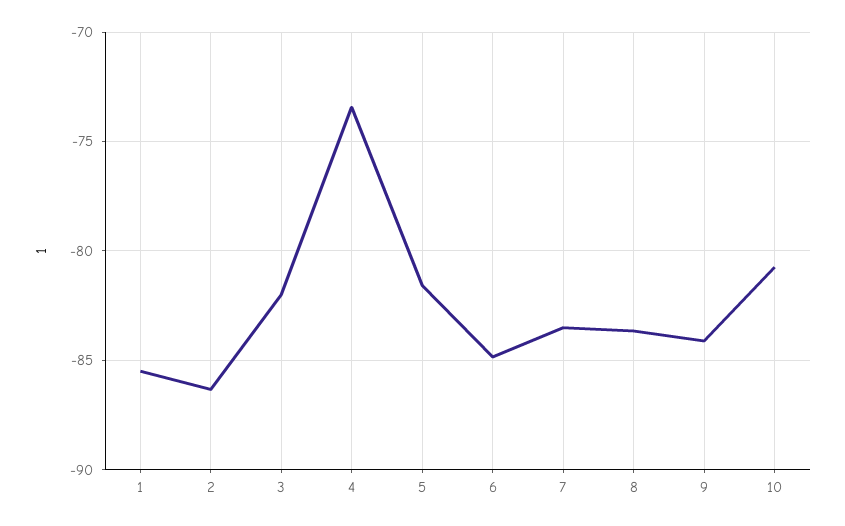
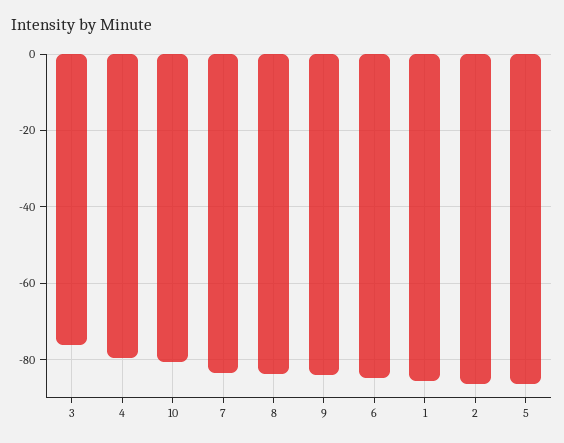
3: -82 -> -76
4: -73.5 -> -80
5: -81.5 -> -86

